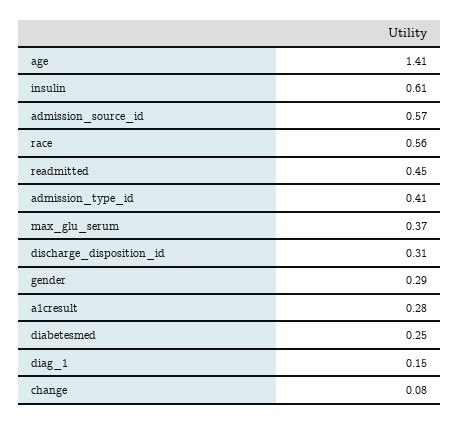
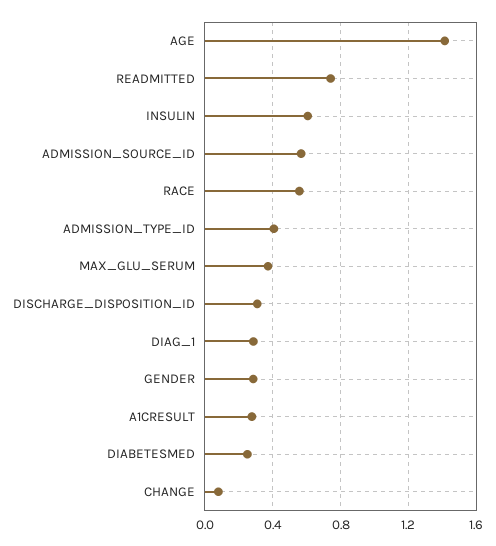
readmitted: 0.45 -> 0.75
diag_1: 0.15 -> 0.3

